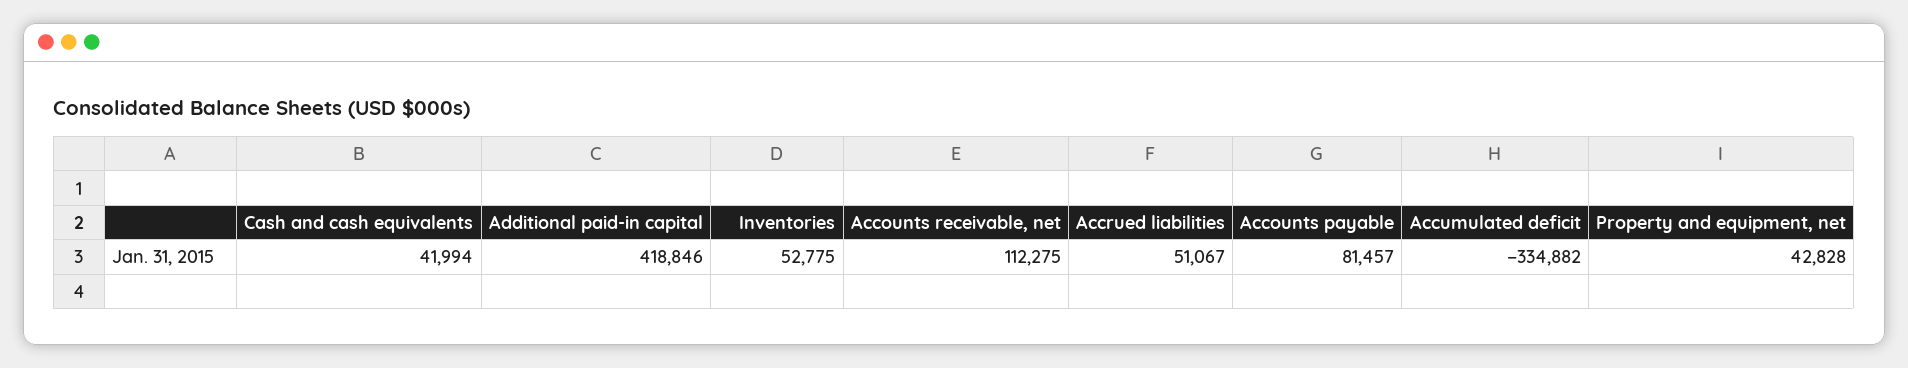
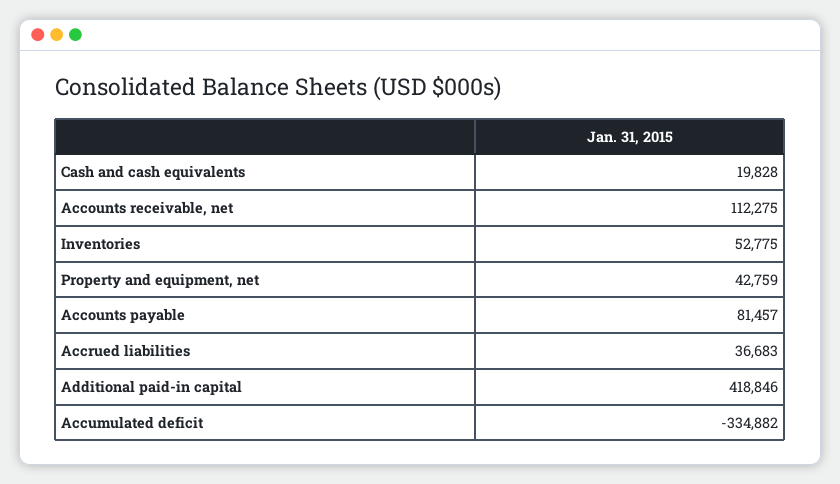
Cash and cash equivalents: 41994 -> 19828
Accrued liabilities: 51067 -> 36683
Property and equipment, net: 42828 -> 42759

